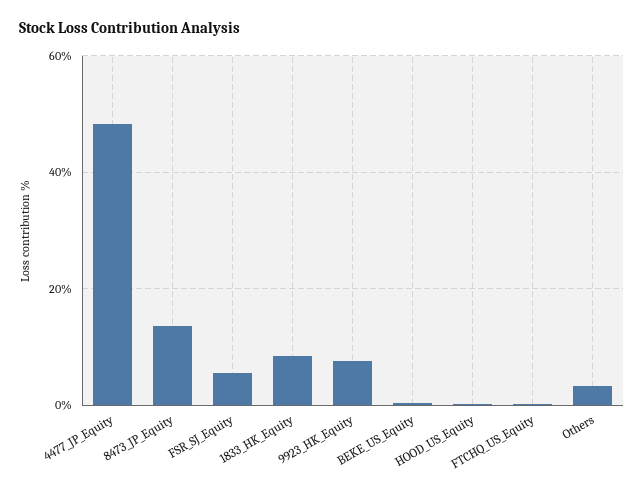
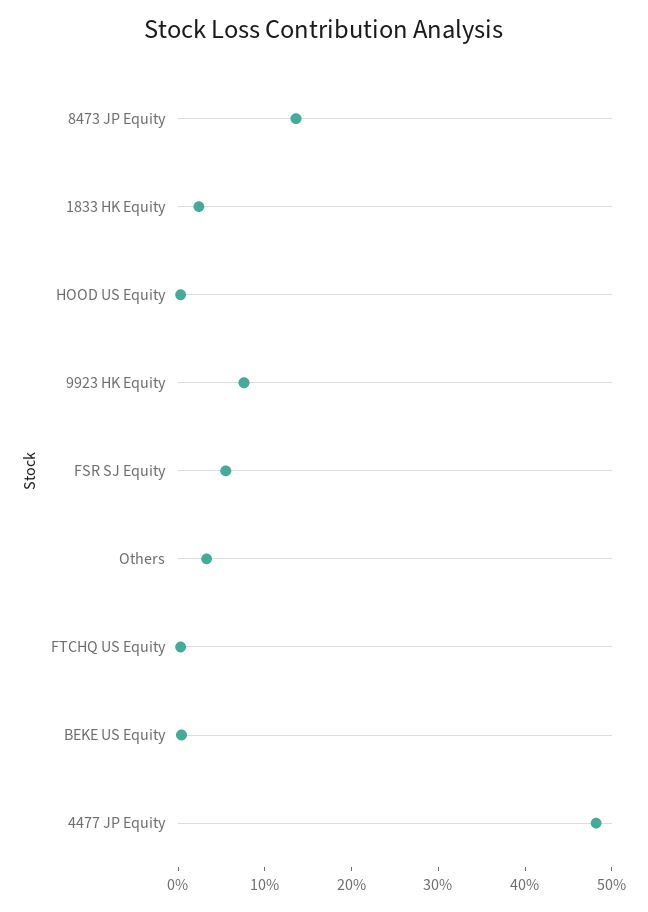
1833_HK_Equity: 8 -> 2

